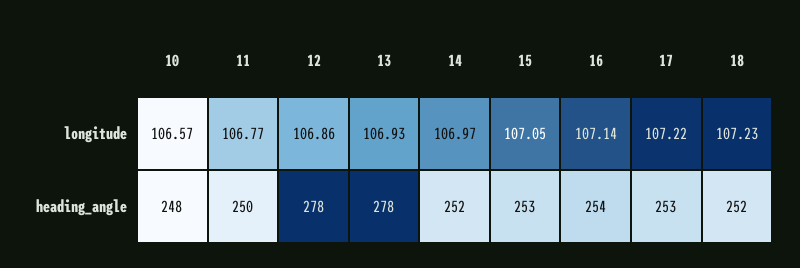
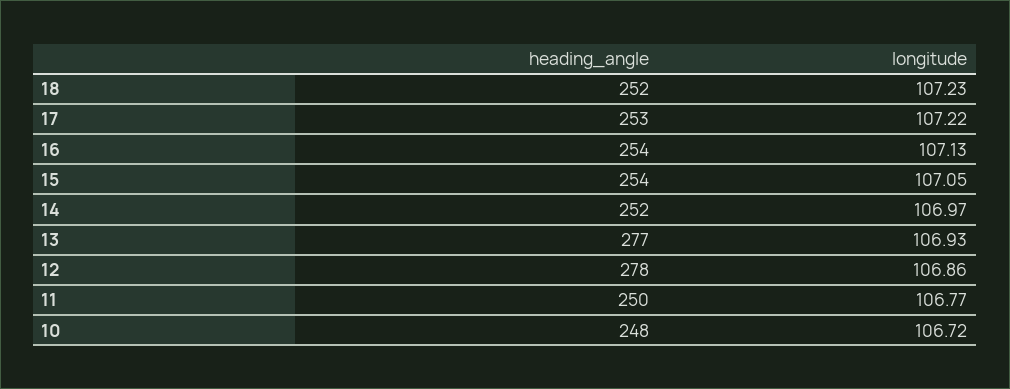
10, longitude: 106.57 -> 106.72
16, longitude: 107.14 -> 107.13
13, heading_angle: 278 -> 277
15, heading_angle: 253 -> 254

